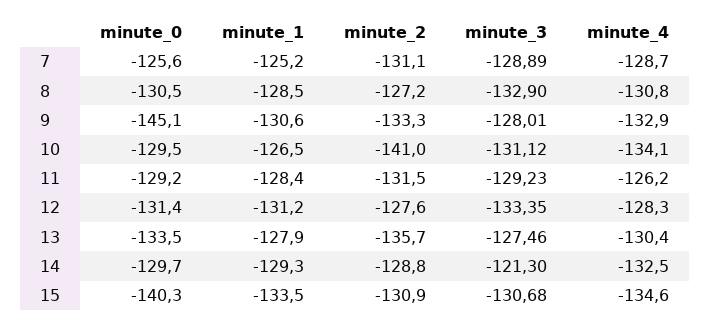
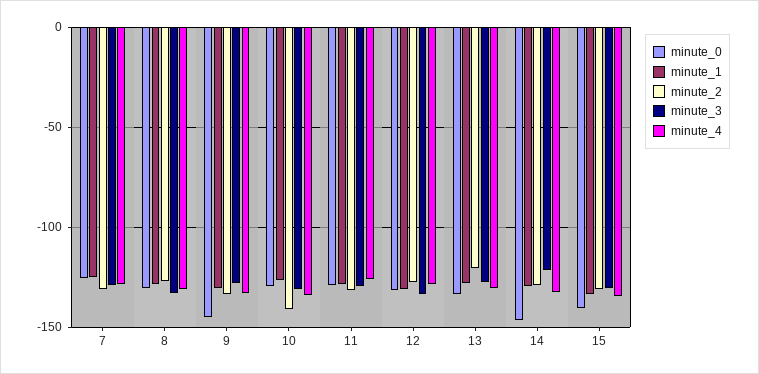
minute_2, 13: -135.7 -> -120
minute_0, 14: -129.7 -> -145

